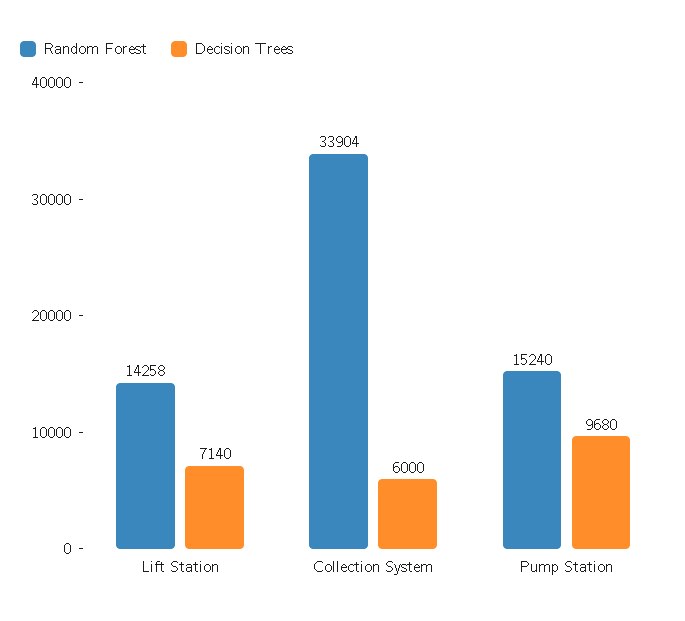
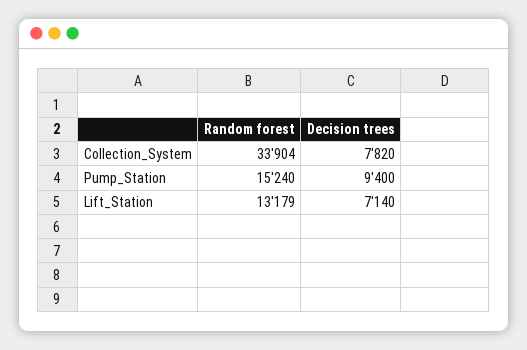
Random Forest, Lift Station: 14258 -> 13179
Decision Trees, Collection System: 6000 -> 7820
Decision Trees, Pump Station: 9680 -> 9400

